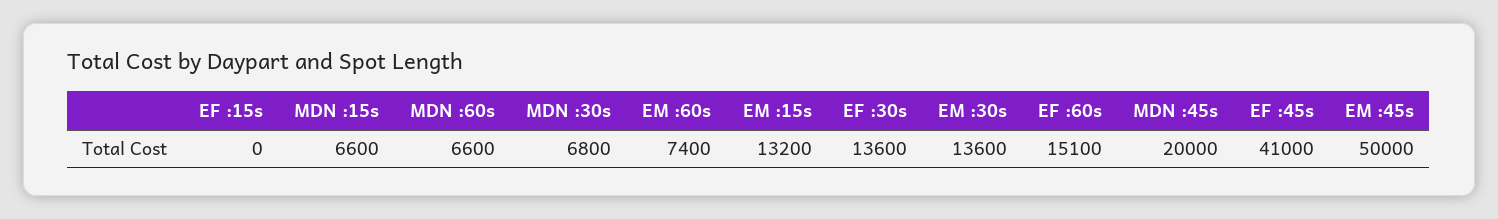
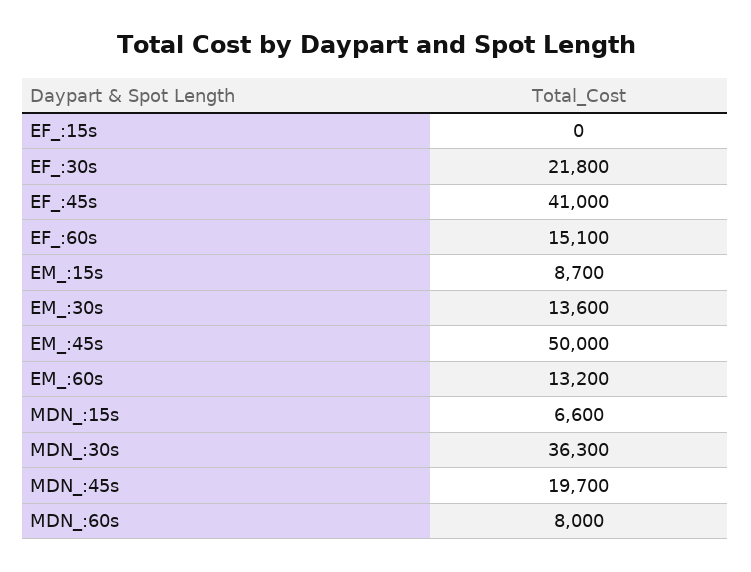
MDN :60s: 6600 -> 8000
MDN :30s: 6800 -> 36300
EM :60s: 7400 -> 13200
EM :15s: 13200 -> 8700
EF :30s: 13600 -> 21800
MDN :45s: 20000 -> 19700

